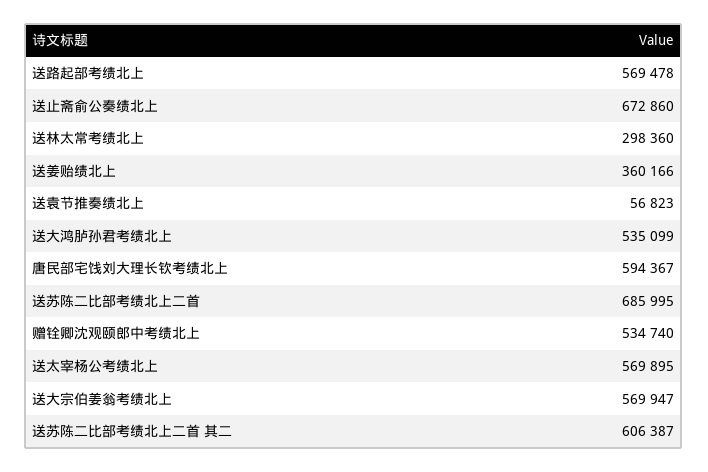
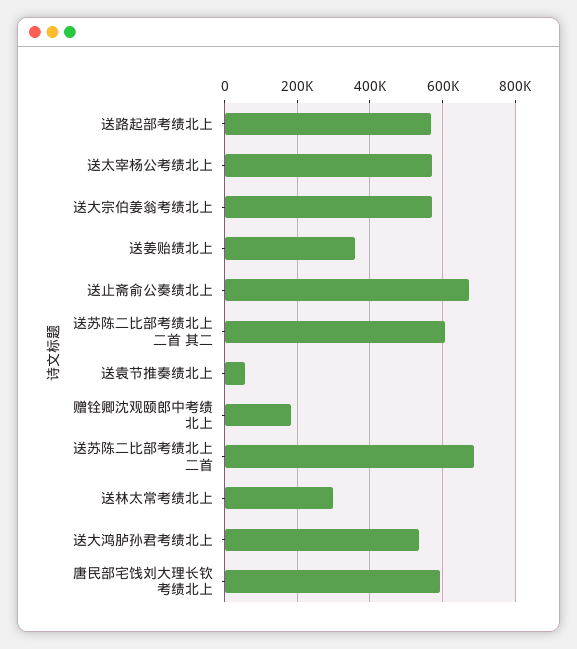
赠铨卿沈观颐郎中考绩北上: 534740 -> 180000

